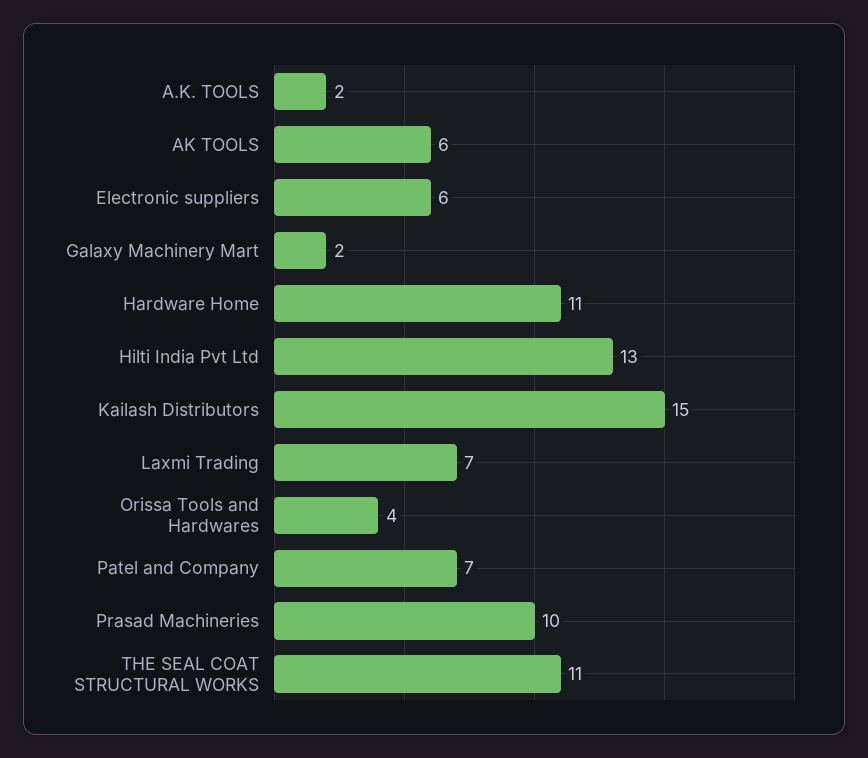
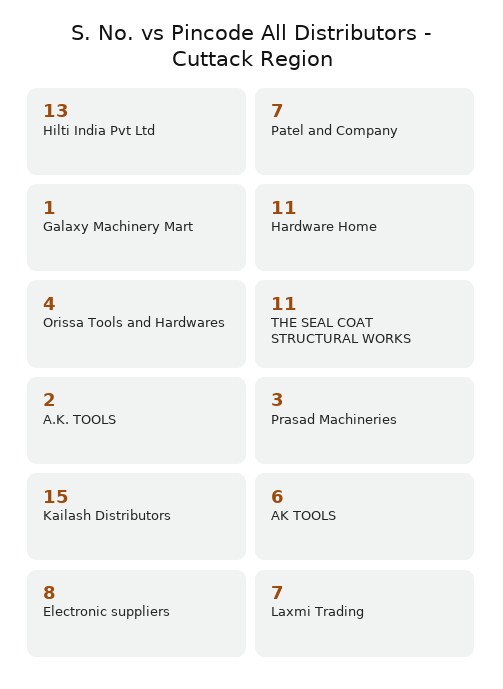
Electronic suppliers: 6 -> 8
Galaxy Machinery Mart: 2 -> 1
Prasad Machineries: 10 -> 3

